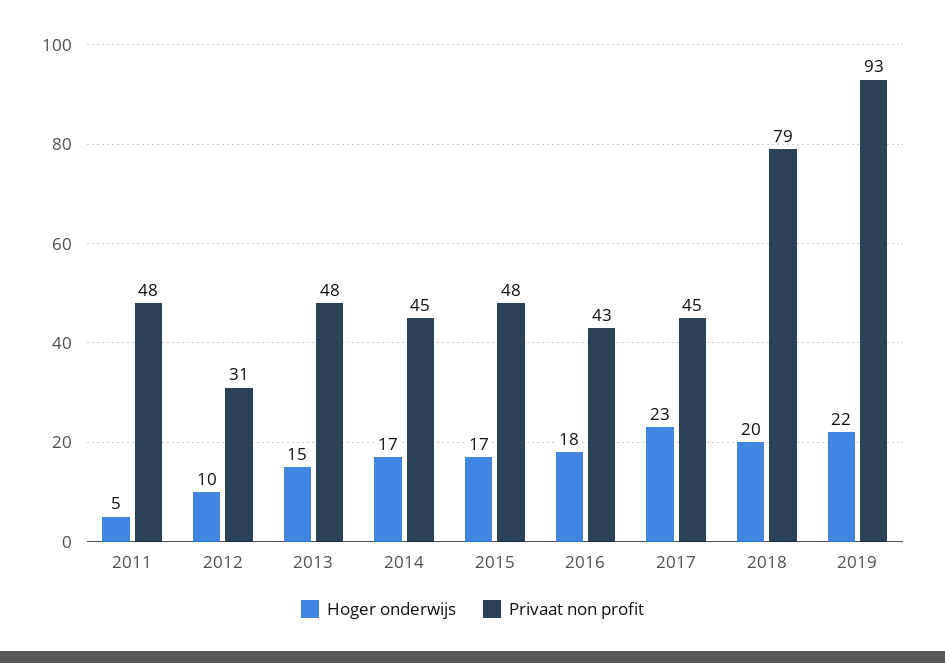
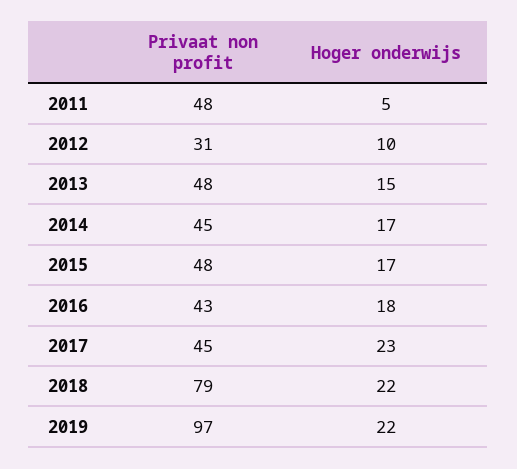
Hoger onderwijs, 2018: 20 -> 22
Privaat non profit, 2019: 93 -> 97

